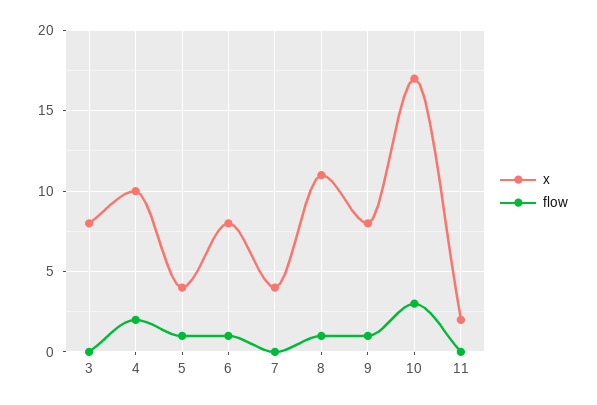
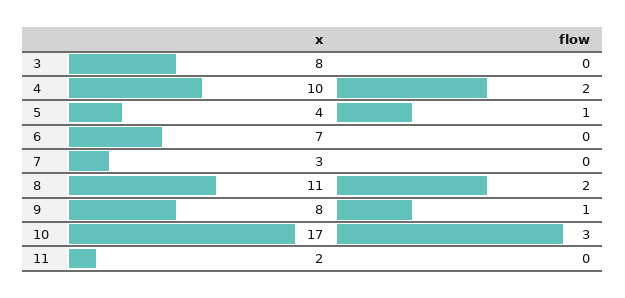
x, 6: 8 -> 7
flow, 6: 1 -> 0
x, 7: 4 -> 3
flow, 8: 1 -> 2

